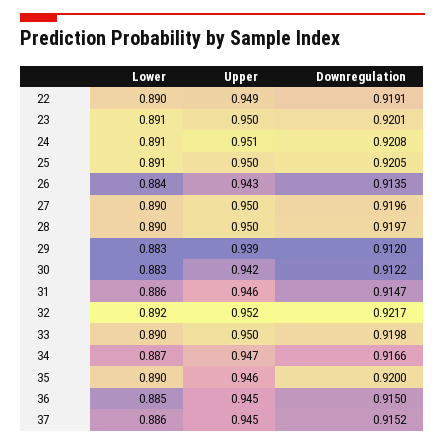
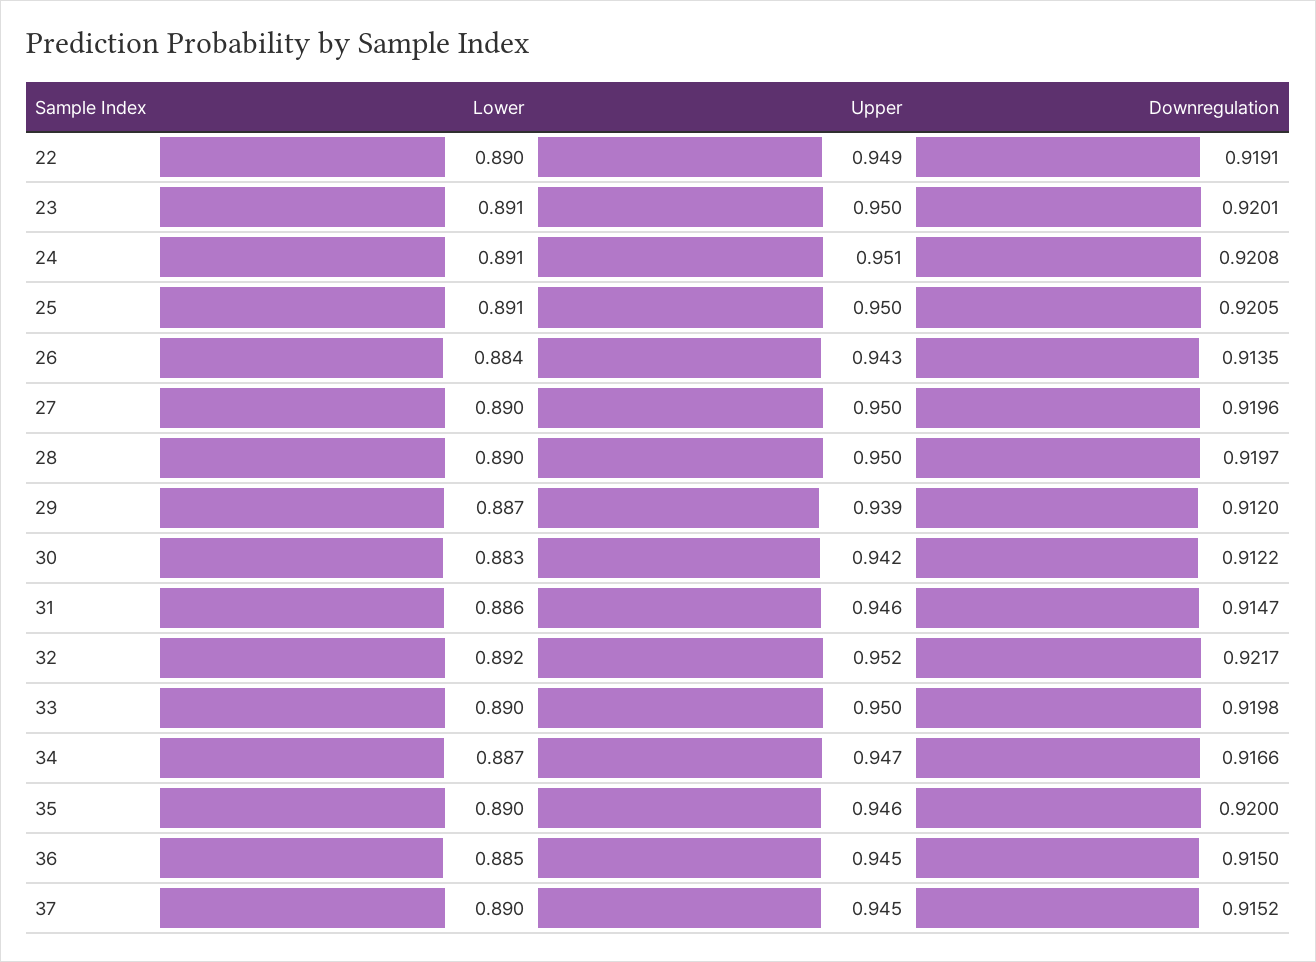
Lower, 29: 0.883 -> 0.887
Lower, 37: 0.886 -> 0.89

